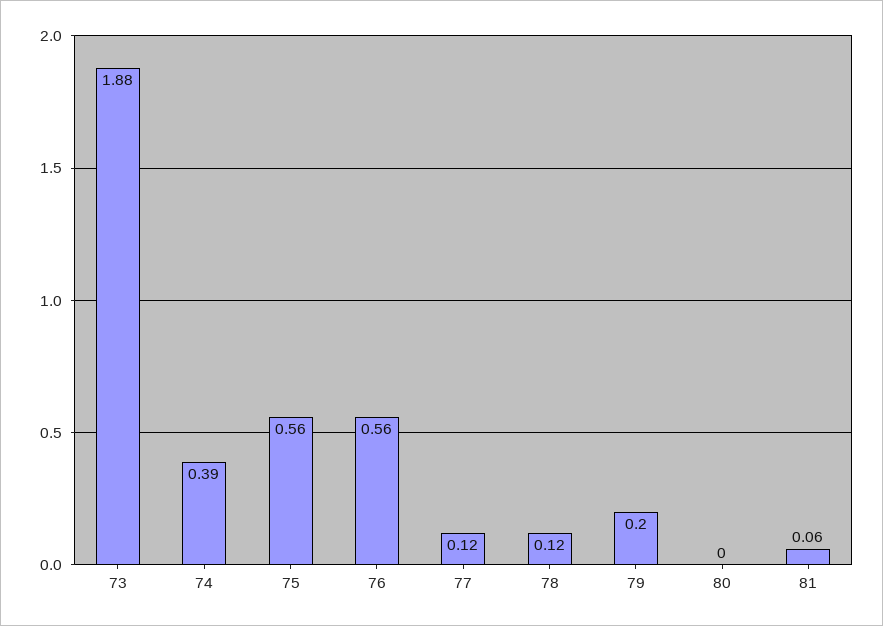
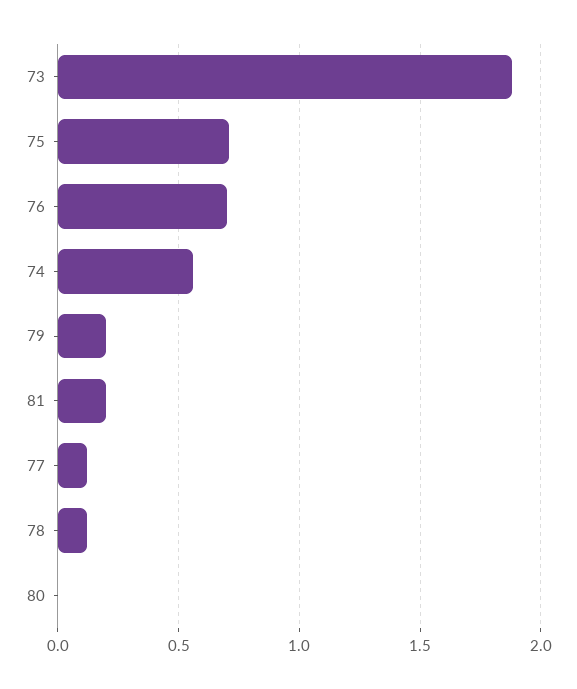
74: 0.39 -> 0.55
75: 0.56 -> 0.7
76: 0.56 -> 0.7
81: 0.06 -> 0.2

